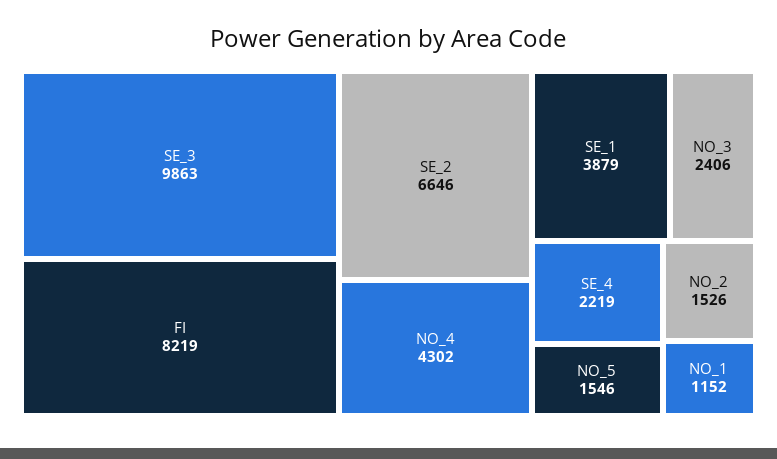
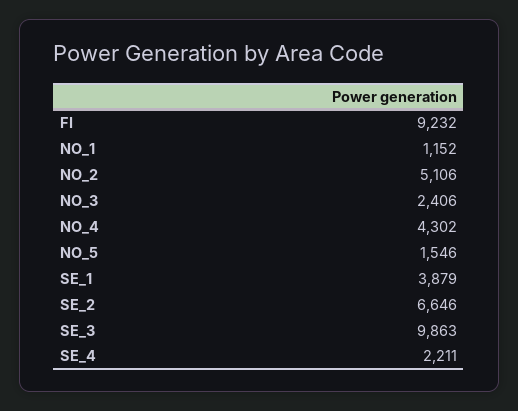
FI: 8219 -> 9232
SE_4: 2219 -> 2211
NO_2: 1526 -> 5106

